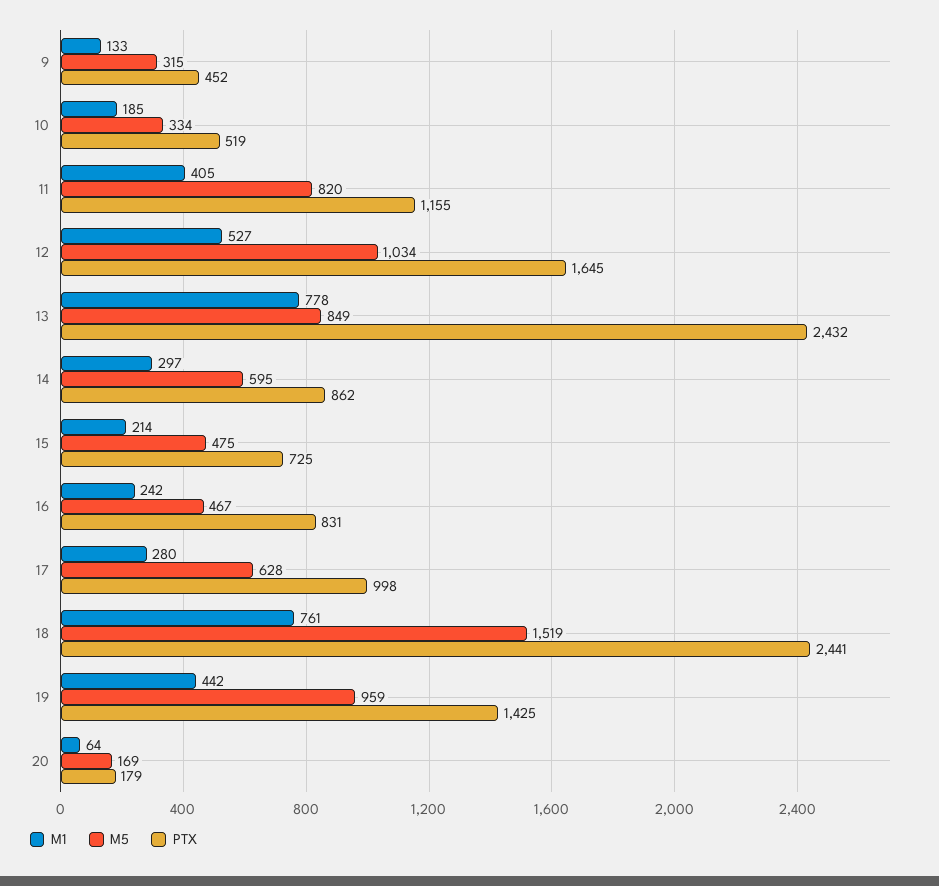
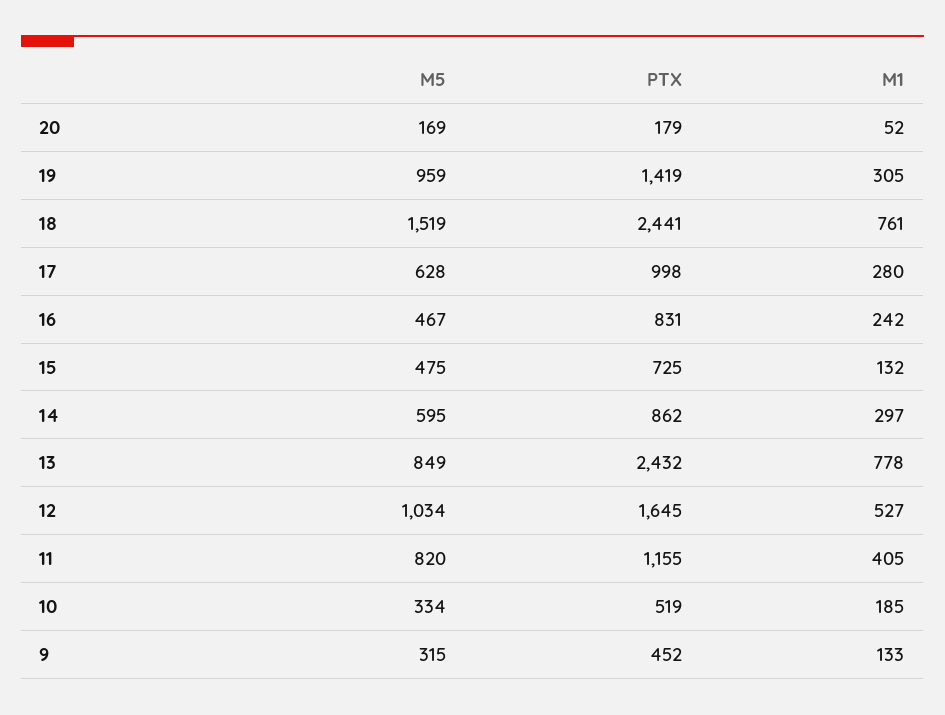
M1, 15: 214 -> 132
M1, 19: 442 -> 305
PTX, 19: 1425 -> 1419
M1, 20: 64 -> 52

